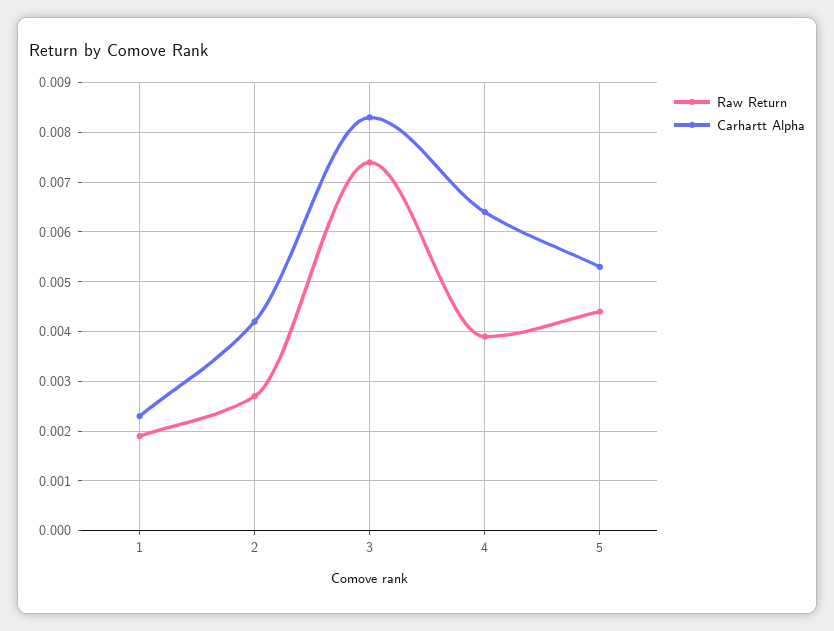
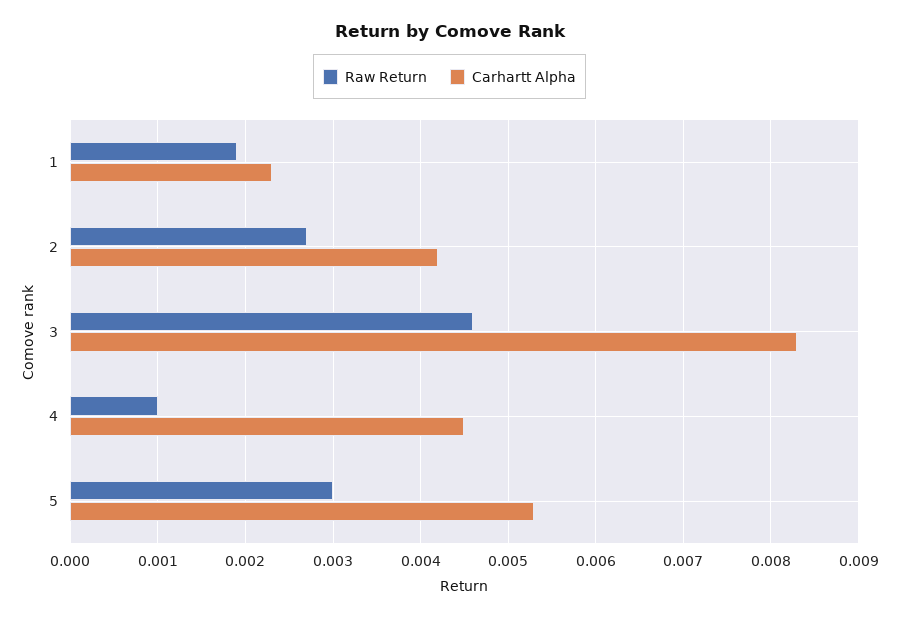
Raw Return, 3: 0.0075 -> 0.0046
Raw Return, 4: 0.004 -> 0.001
Carhartt Alpha, 4: 0.0065 -> 0.0045
Raw Return, 5: 0.0045 -> 0.003

